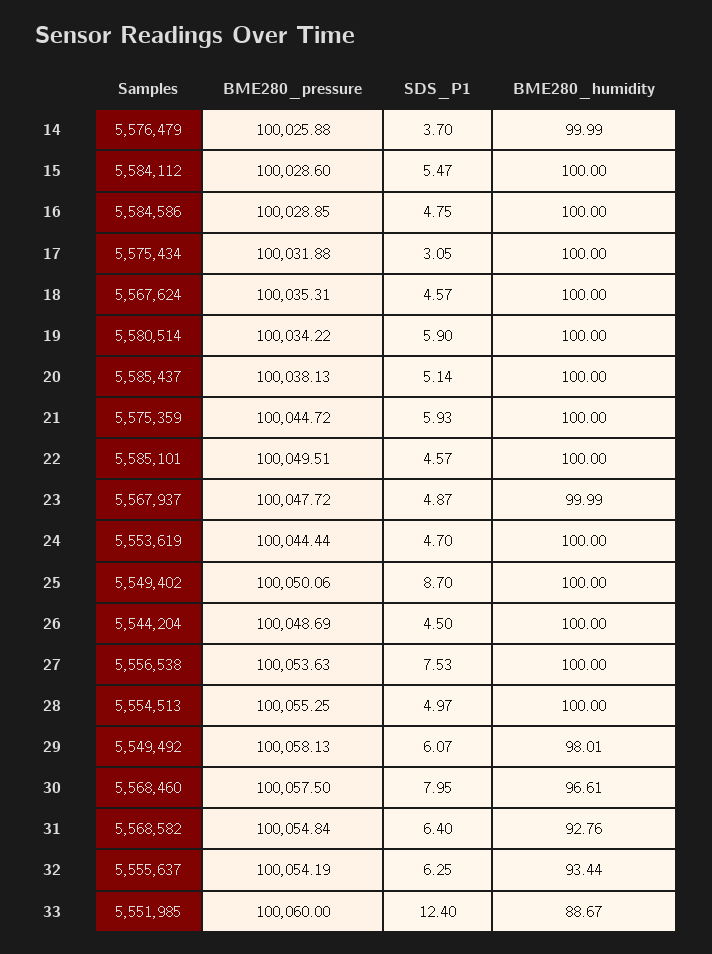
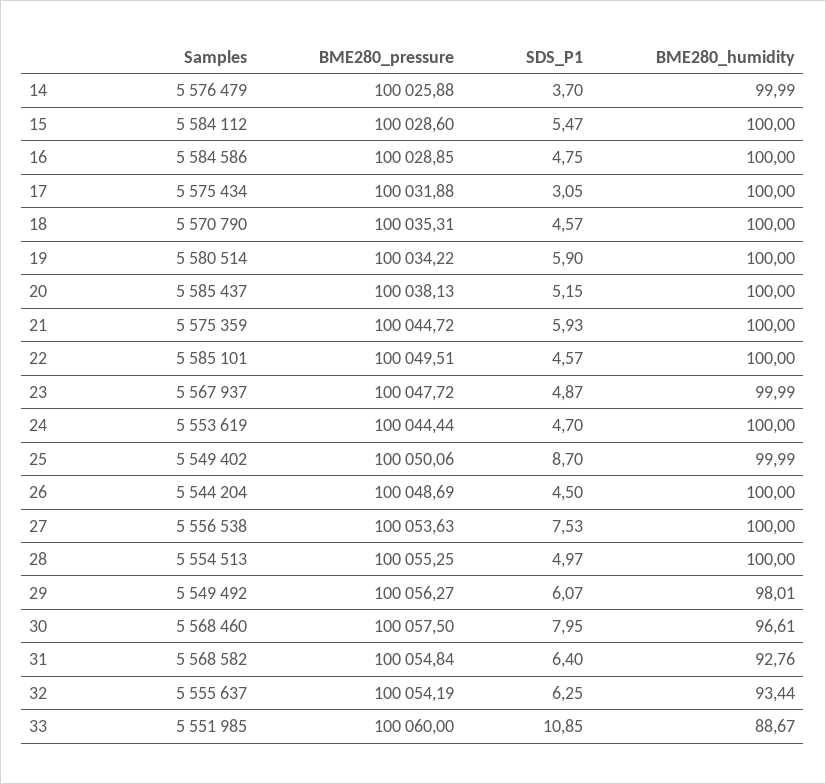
Samples, 18: 5567624 -> 5570790
SDS_P1, 20: 5.14 -> 5.15
BME280_humidity, 25: 100 -> 99.99
BME280_pressure, 29: 100058.13 -> 100056.27
SDS_P1, 33: 12.4 -> 10.85

